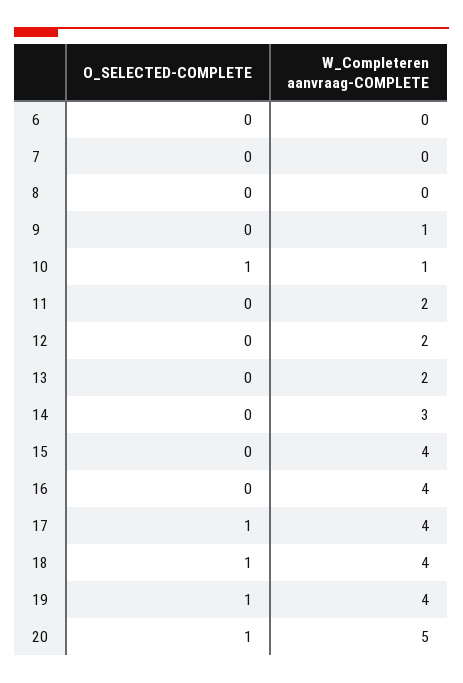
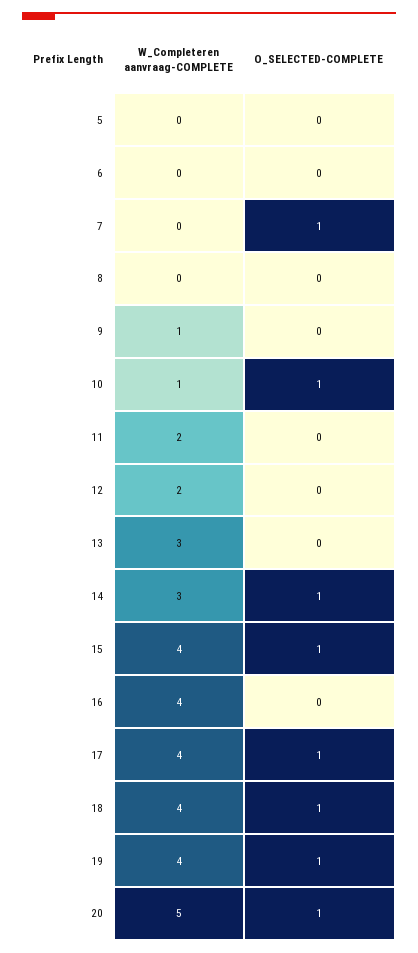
O_SELECTED-COMPLETE, 7: 0 -> 1
W_Completeren aanvraag-COMPLETE, 13: 2 -> 3
O_SELECTED-COMPLETE, 14: 0 -> 1
O_SELECTED-COMPLETE, 15: 0 -> 1
W_Completeren aanvraag-COMPLETE, 5: none -> 0
O_SELECTED-COMPLETE, 5: none -> 0

